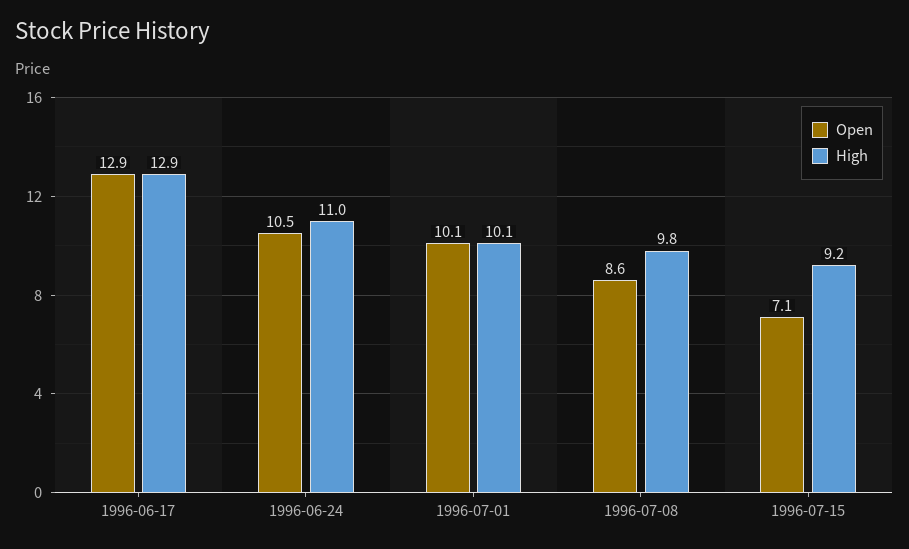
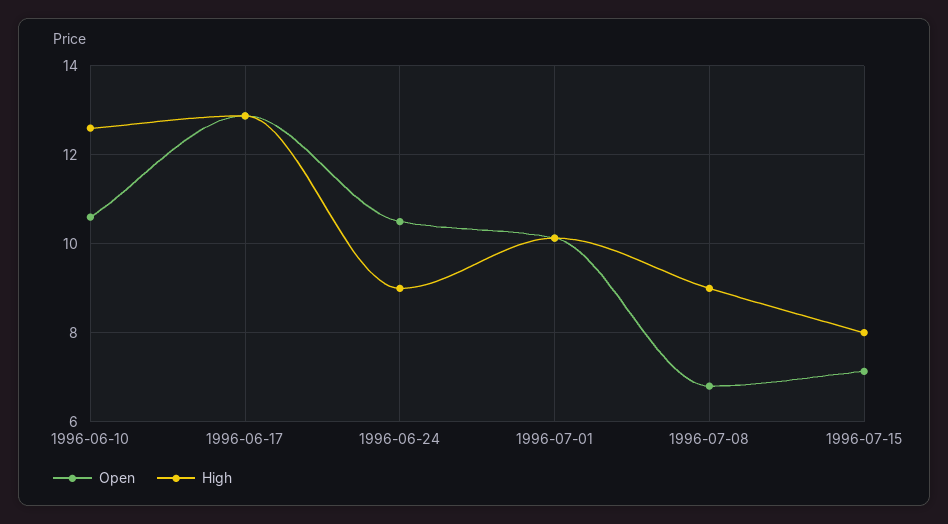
High, 1996-06-24: 11 -> 9
Open, 1996-07-08: 8.6 -> 6.8
High, 1996-07-08: 9.8 -> 9
High, 1996-07-15: 9.2 -> 8
Open, 1996-06-10: none -> 10.6
High, 1996-06-10: none -> 12.6

